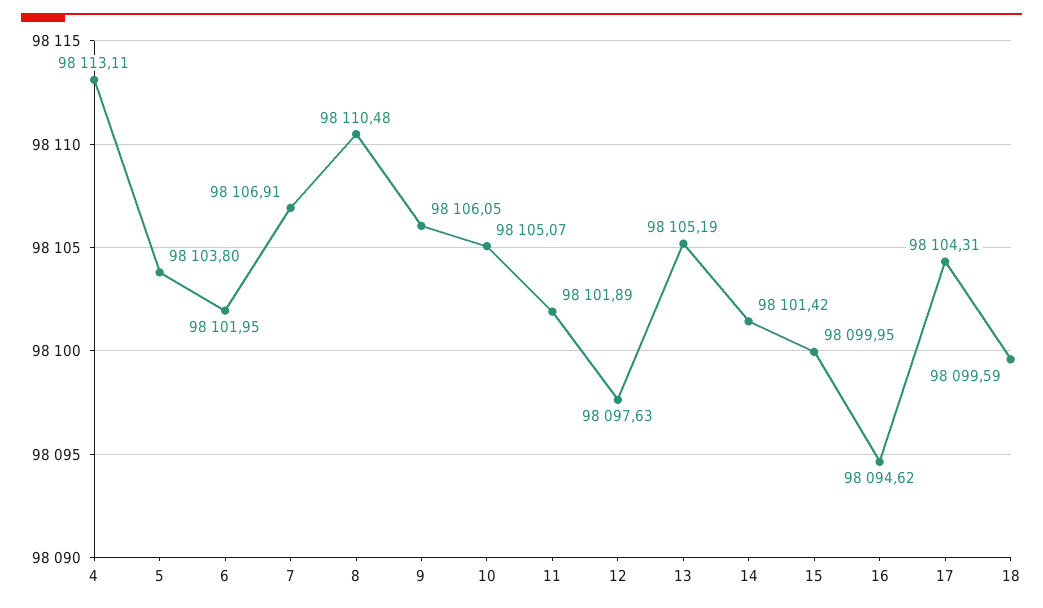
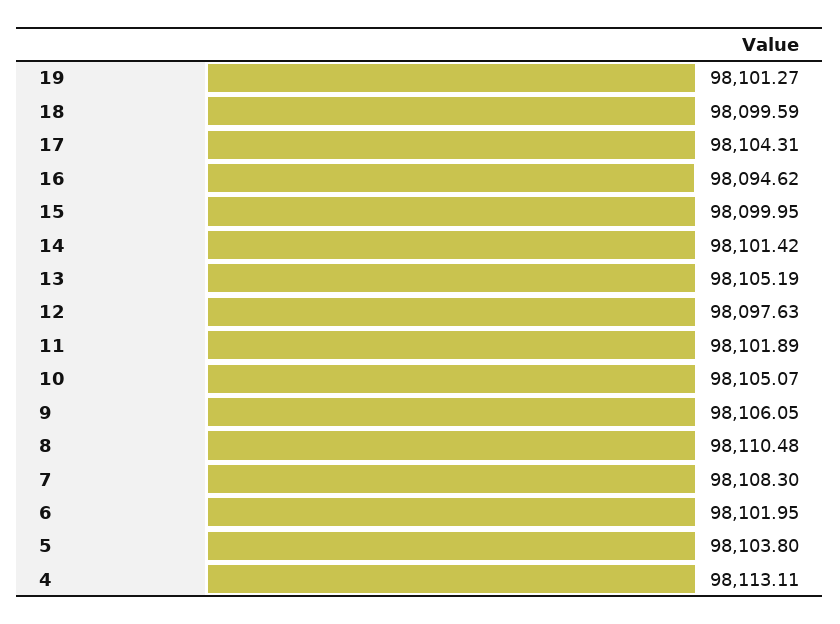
7: 98106.91 -> 98108.3
19: none -> 98101.27

